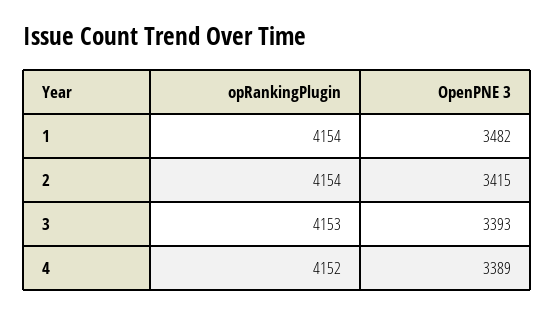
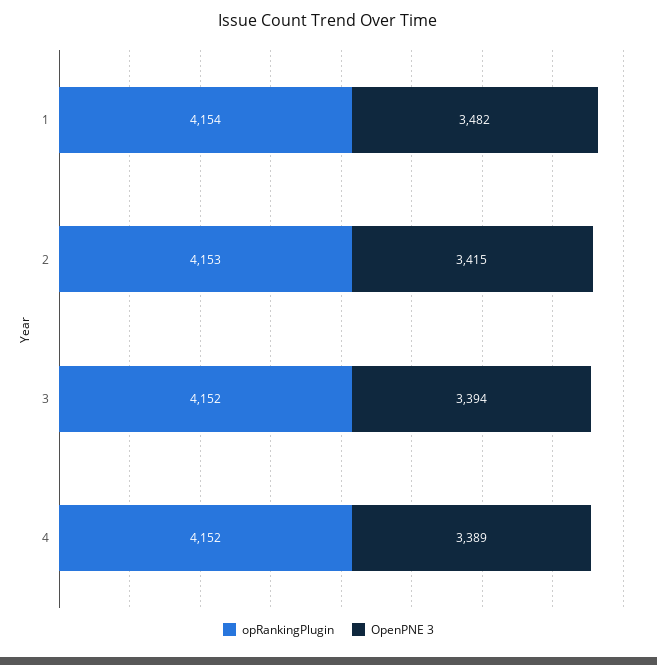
opRankingPlugin, 2: 4154 -> 4153
opRankingPlugin, 3: 4153 -> 4152
OpenPNE 3, 3: 3393 -> 3394

